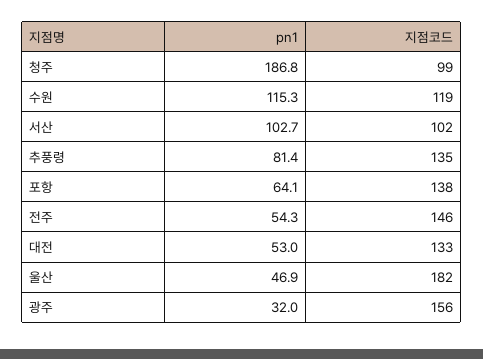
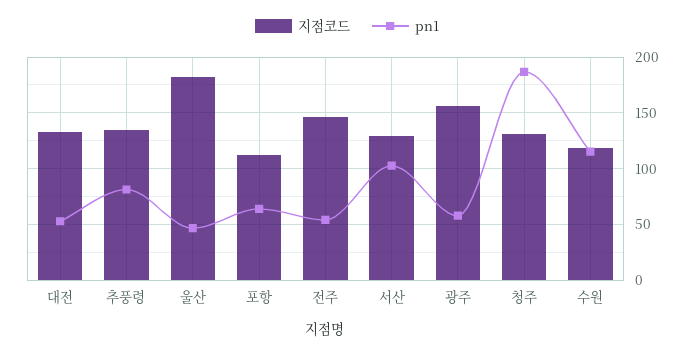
지점코드, 청주: 99 -> 130
지점코드, 서산: 102 -> 130
지점코드, 포항: 138 -> 110
pn1, 광주: 32 -> 60

